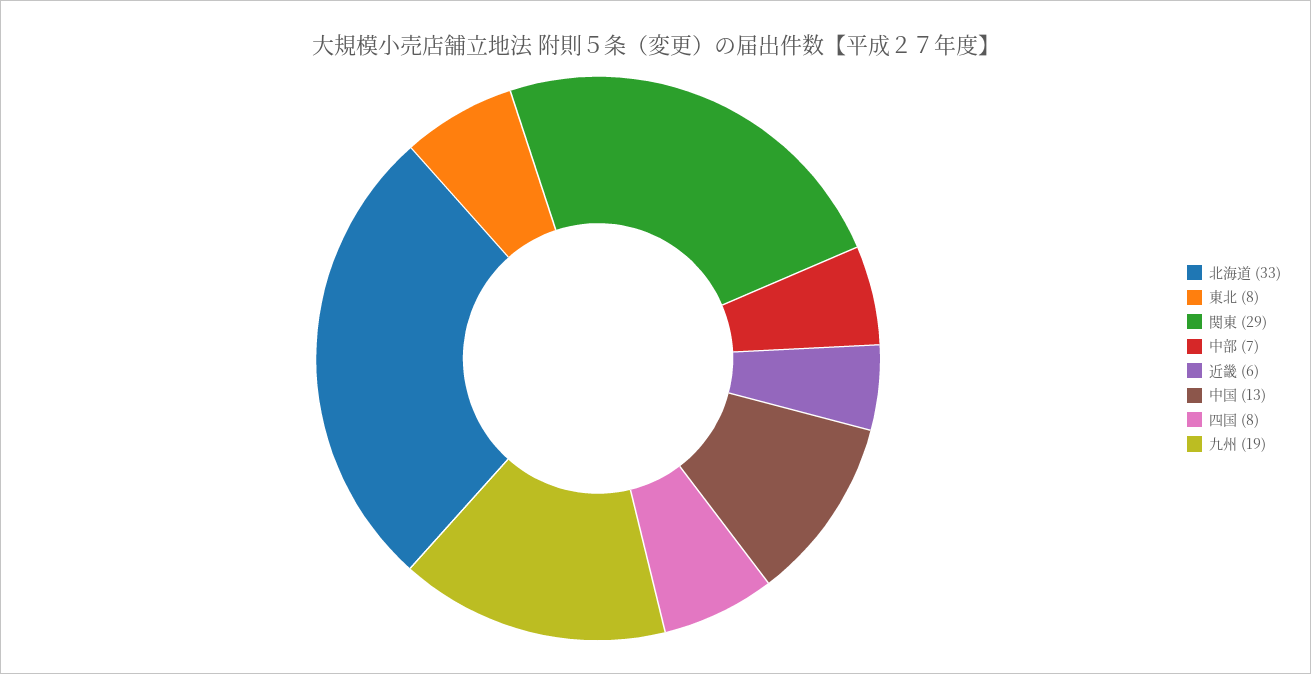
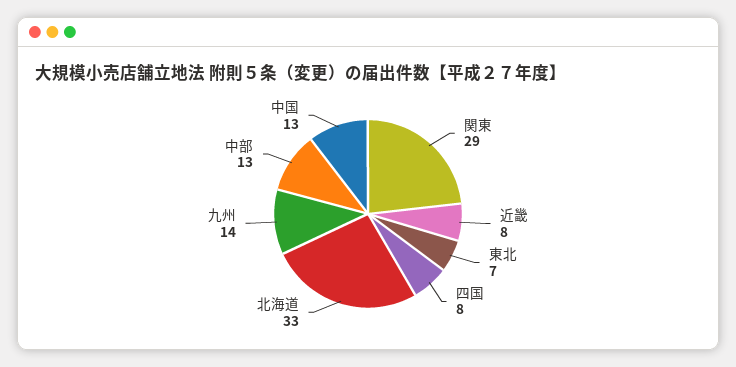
東北: 8 -> 7
中部: 7 -> 13
近畿: 6 -> 8
九州: 19 -> 14

